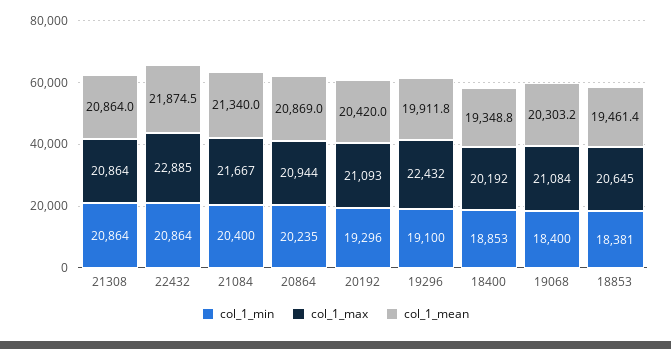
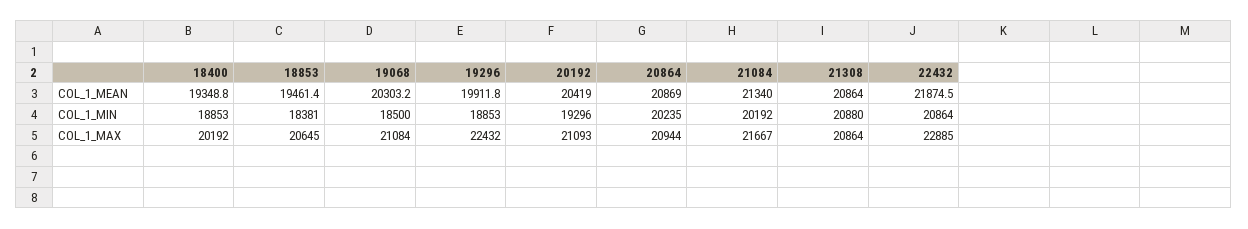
col_1_min, 21308: 20864 -> 20880
col_1_min, 21084: 20400 -> 20192
col_1_mean, 20192: 20420 -> 20419
col_1_min, 19296: 19100 -> 18853
col_1_min, 19068: 18400 -> 18500

